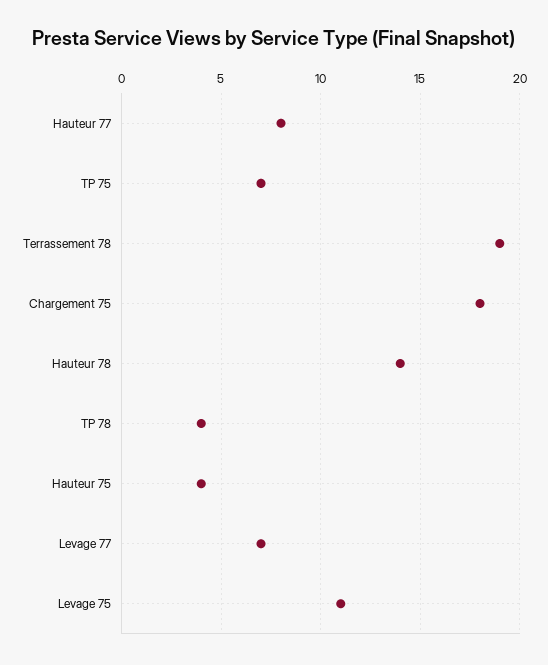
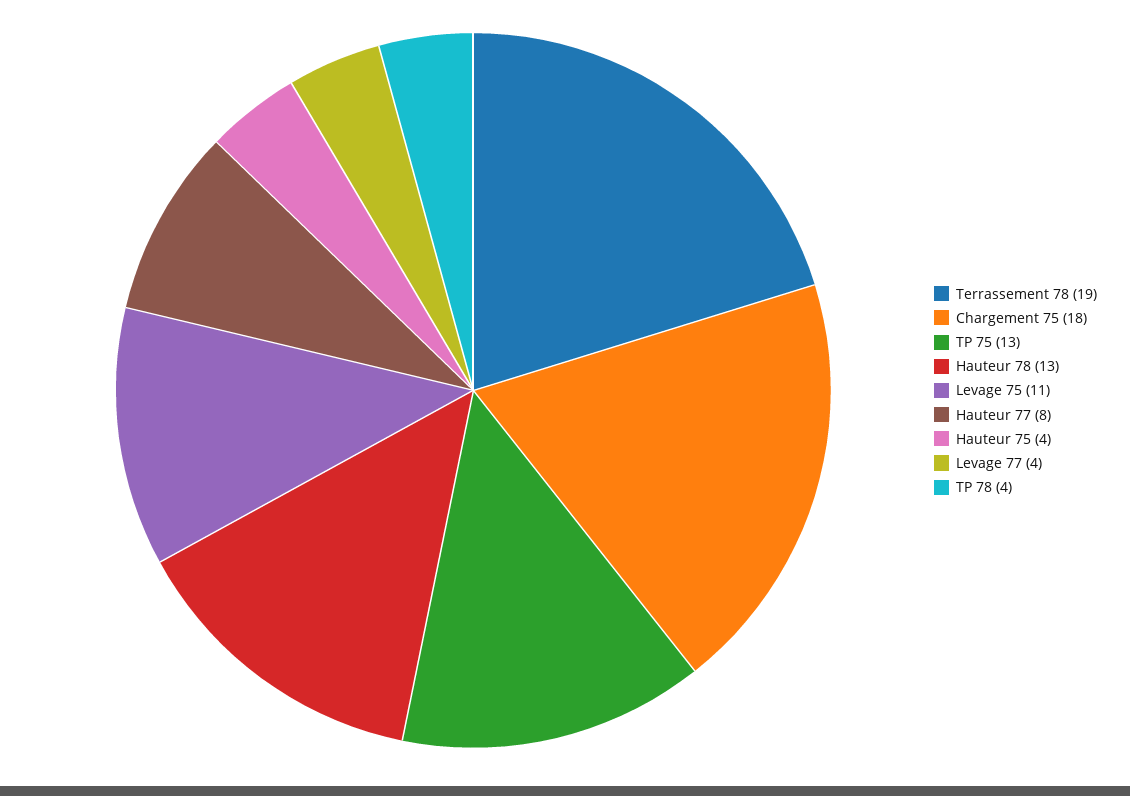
TP 75: 7 -> 13
Hauteur 78: 14 -> 13
Levage 77: 7 -> 4

